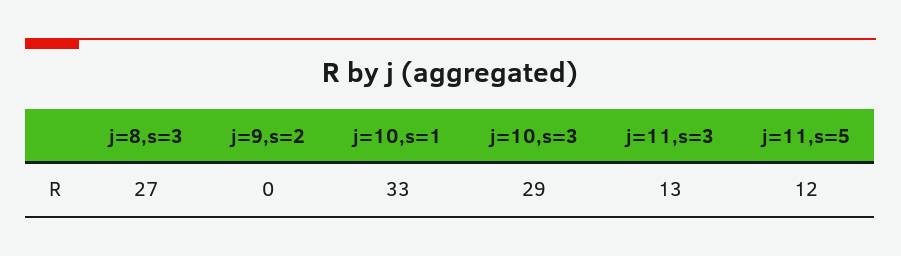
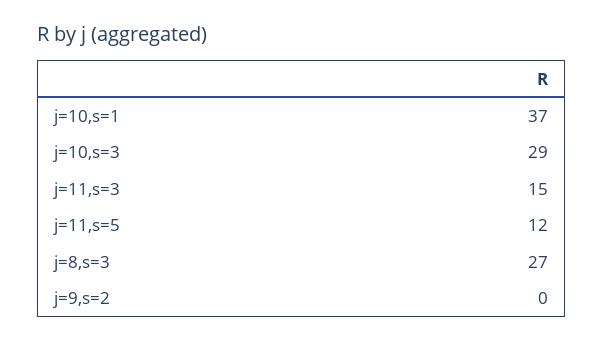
j=10,s=1: 33 -> 37
j=11,s=3: 13 -> 15

